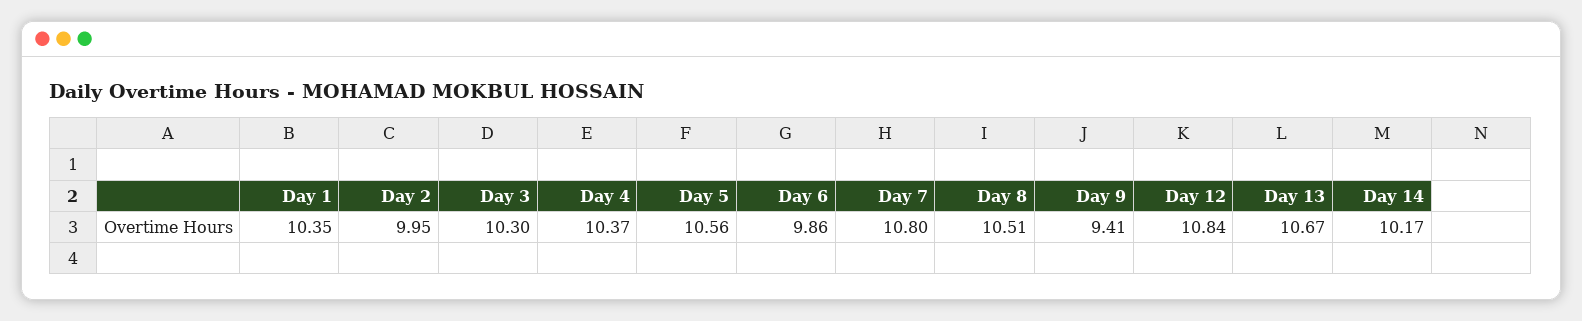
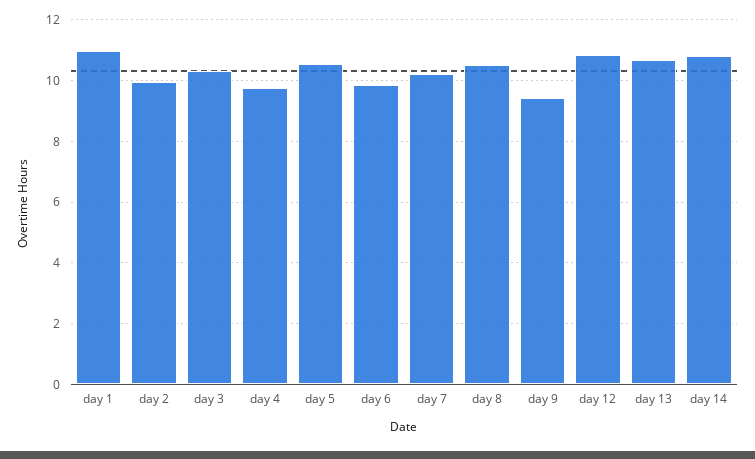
Day 1: 10.35 -> 11
Day 4: 10.37 -> 9.8
Day 7: 10.8 -> 10.2
Day 14: 10.17 -> 10.8

